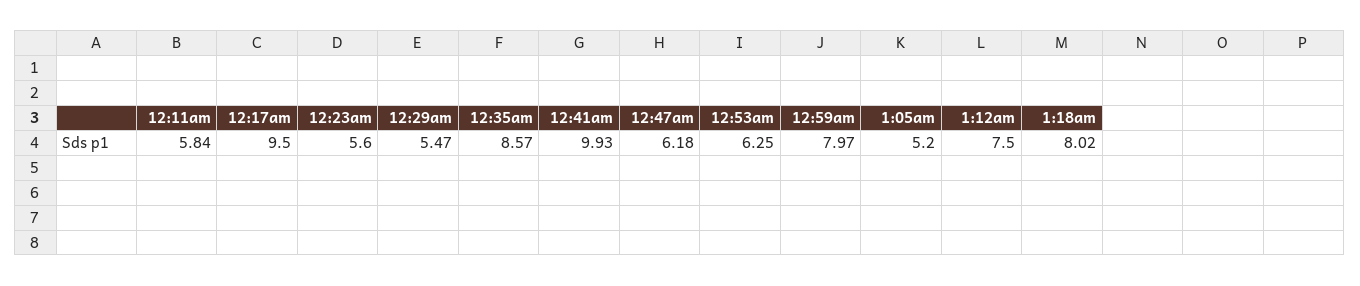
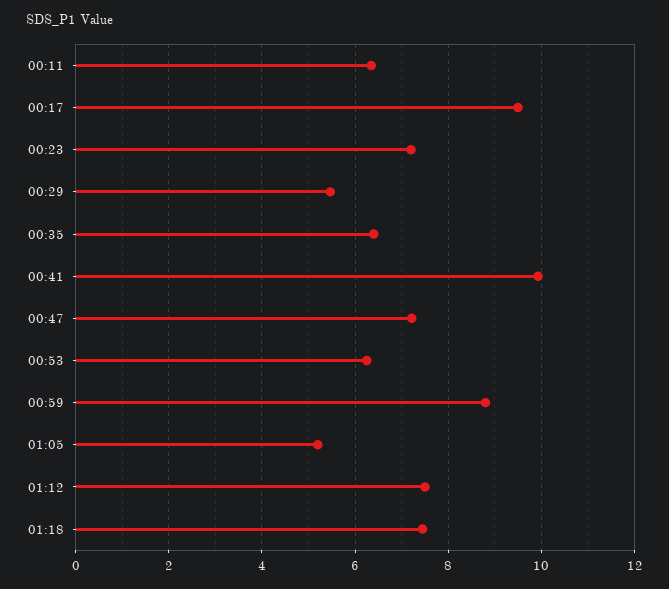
12:11am: 5.84 -> 6.4
12:23am: 5.6 -> 7.2
12:35am: 8.57 -> 6.4
12:47am: 6.18 -> 7.2
12:59am: 7.97 -> 8.8
1:18am: 8.02 -> 7.4

